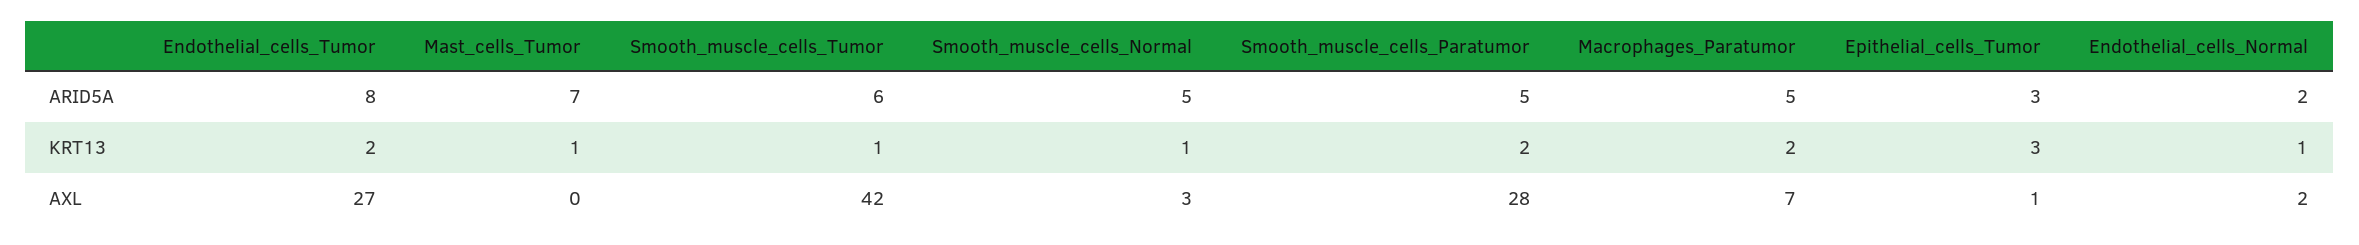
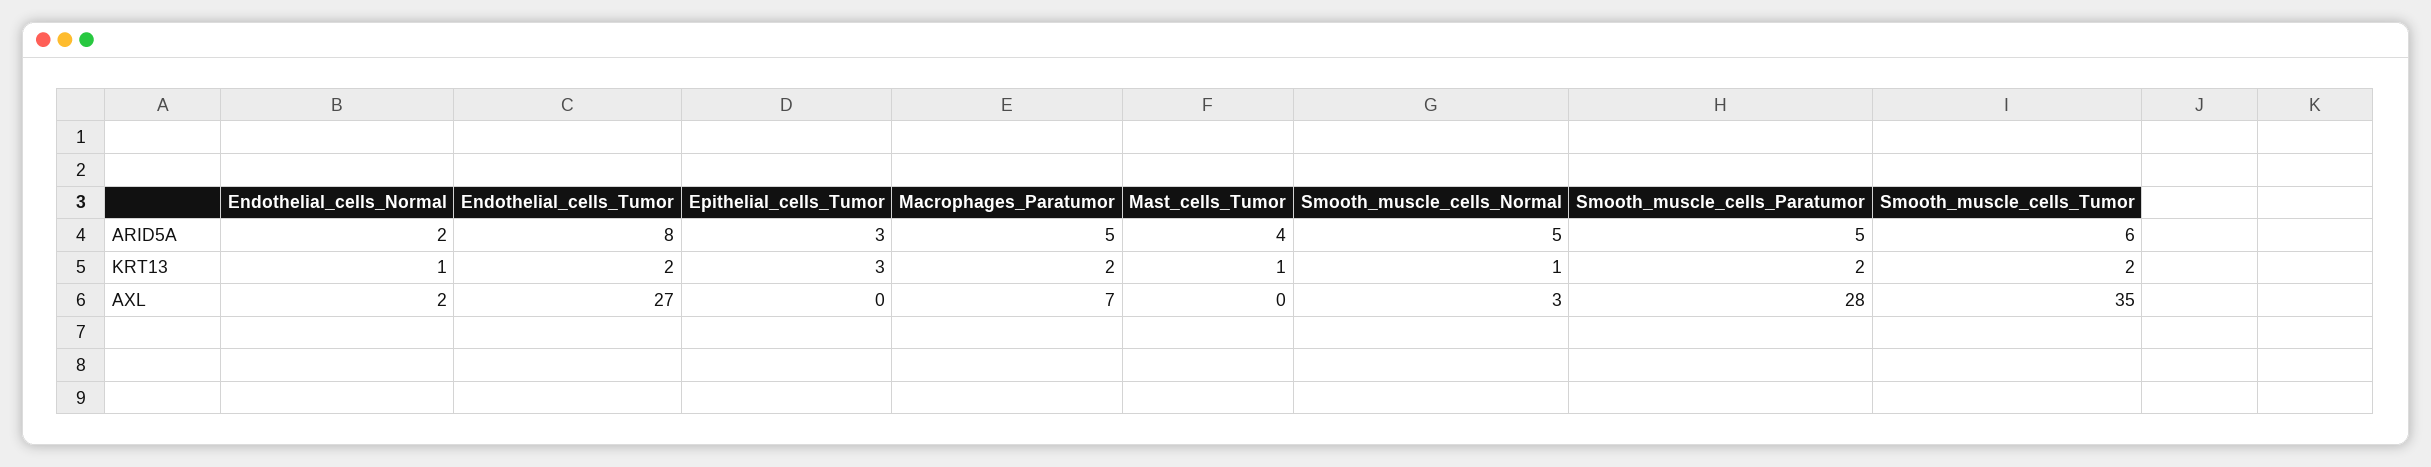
Mast_cells_Tumor, ARID5A: 7 -> 4
Smooth_muscle_cells_Tumor, KRT13: 1 -> 2
Smooth_muscle_cells_Tumor, AXL: 42 -> 35
Epithelial_cells_Tumor, AXL: 1 -> 0

